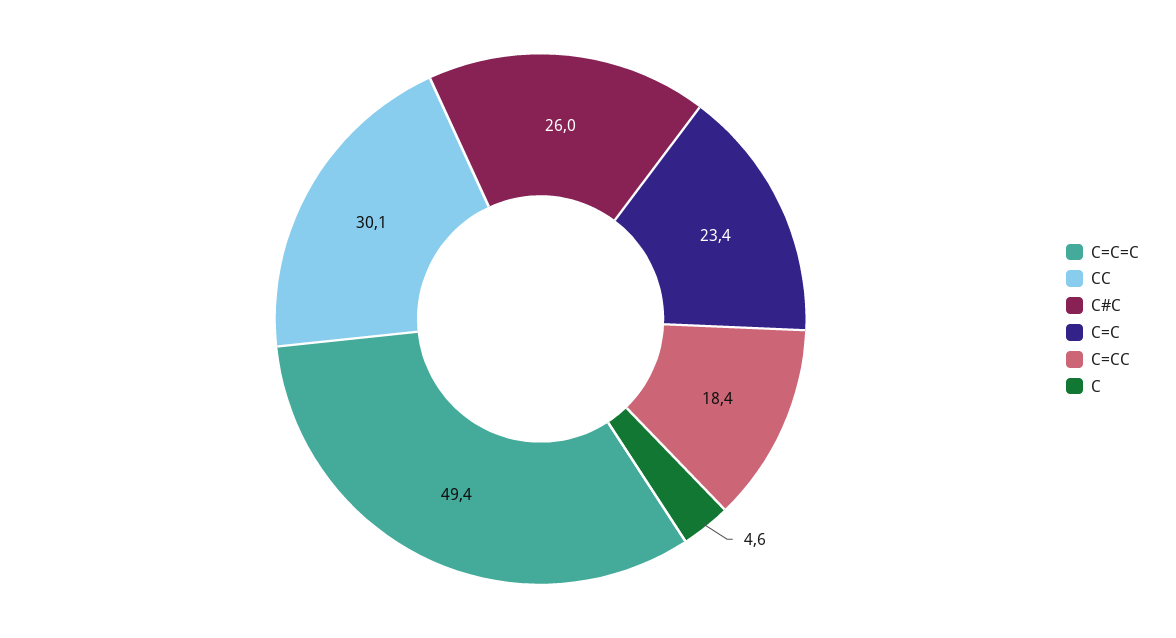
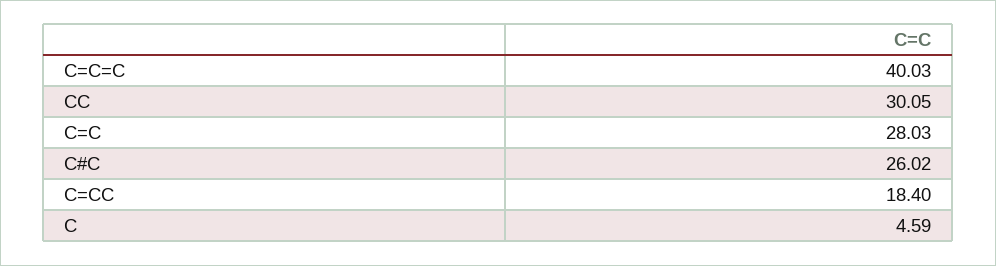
C=C=C: 49.4 -> 40.03
C=C: 23.4 -> 28.03

